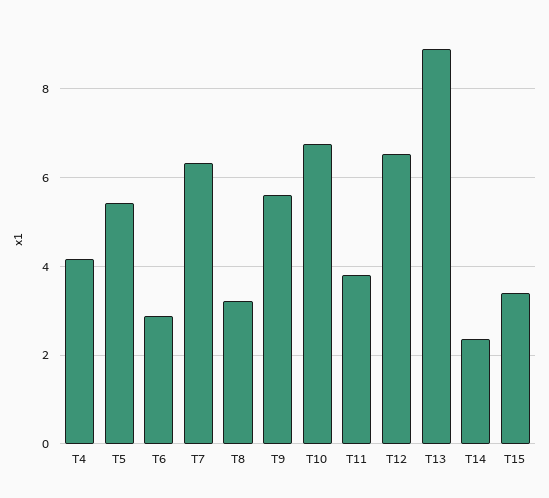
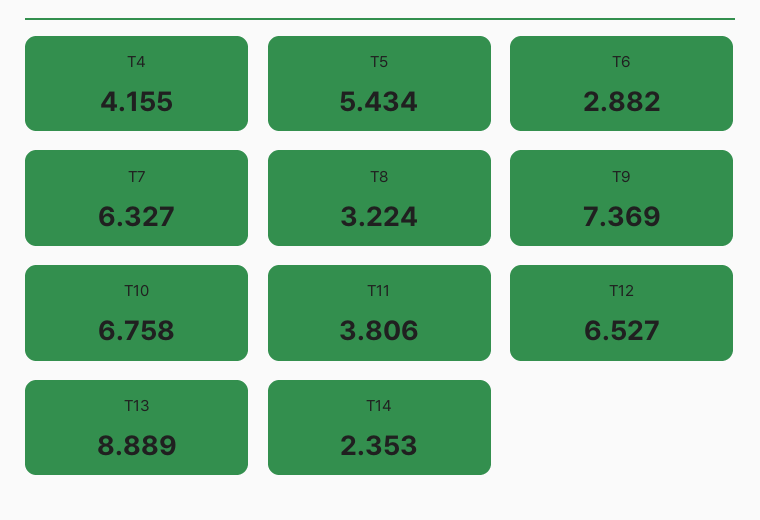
T9: 5.6 -> 7.369
T15: 3.4 -> none

